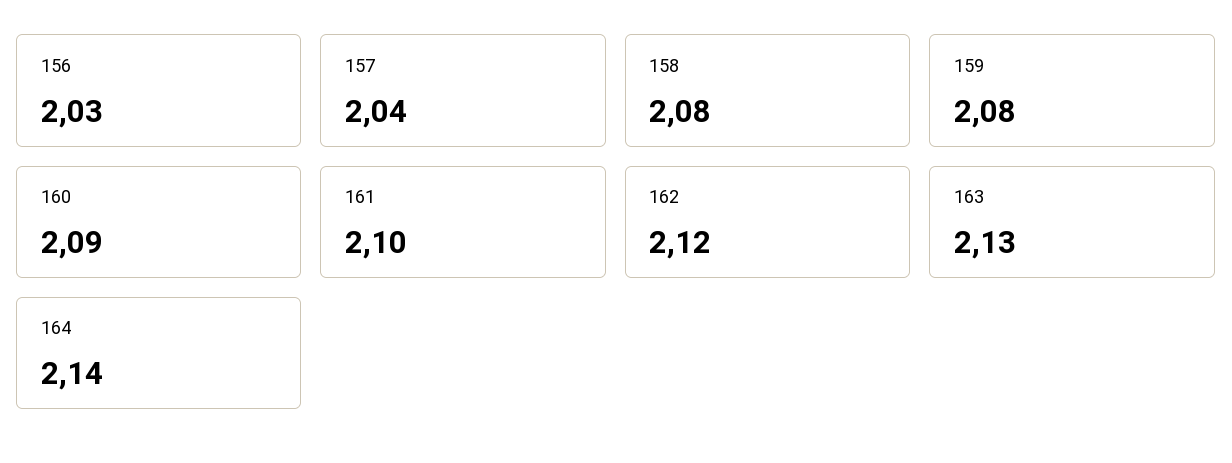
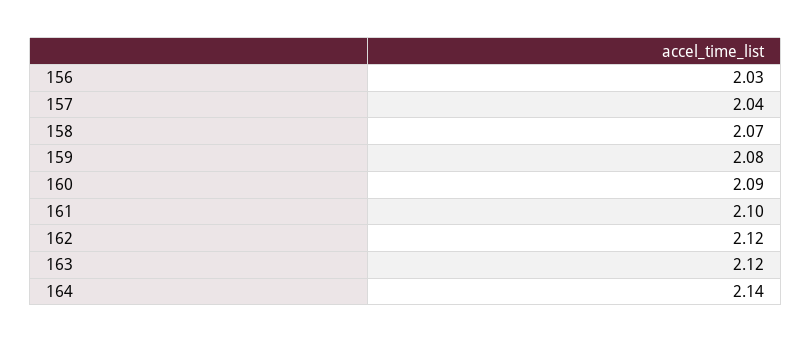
158: 2.08 -> 2.07
163: 2.13 -> 2.12

